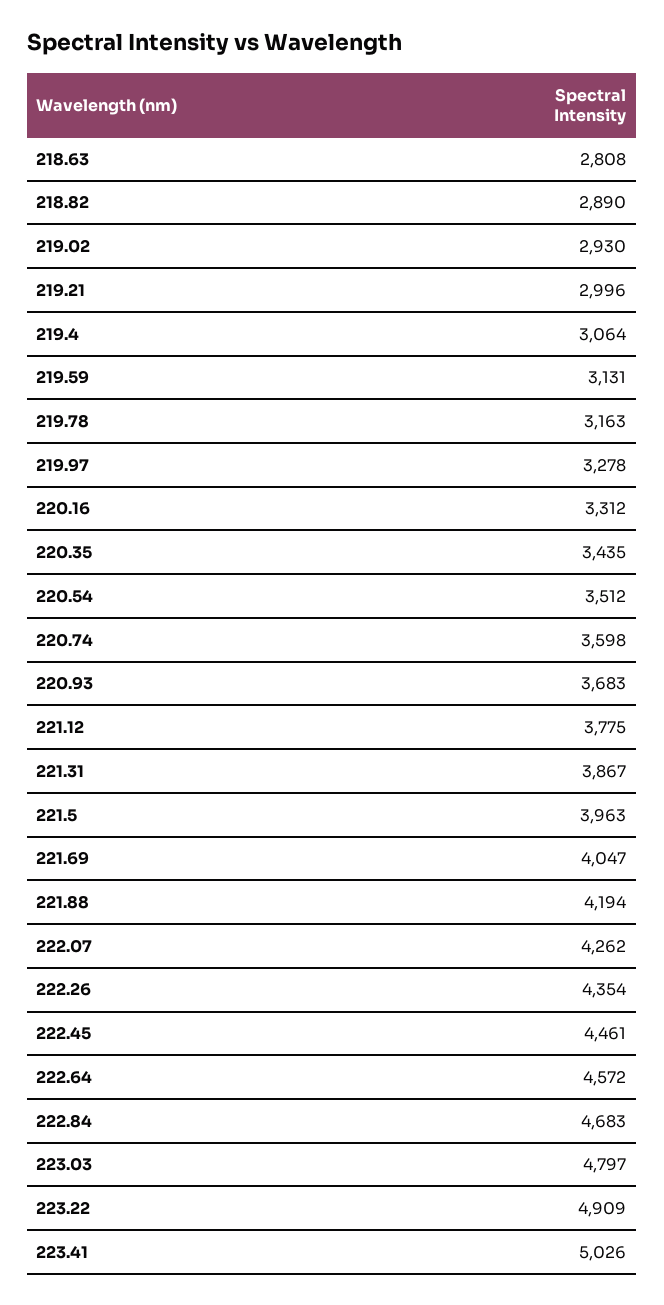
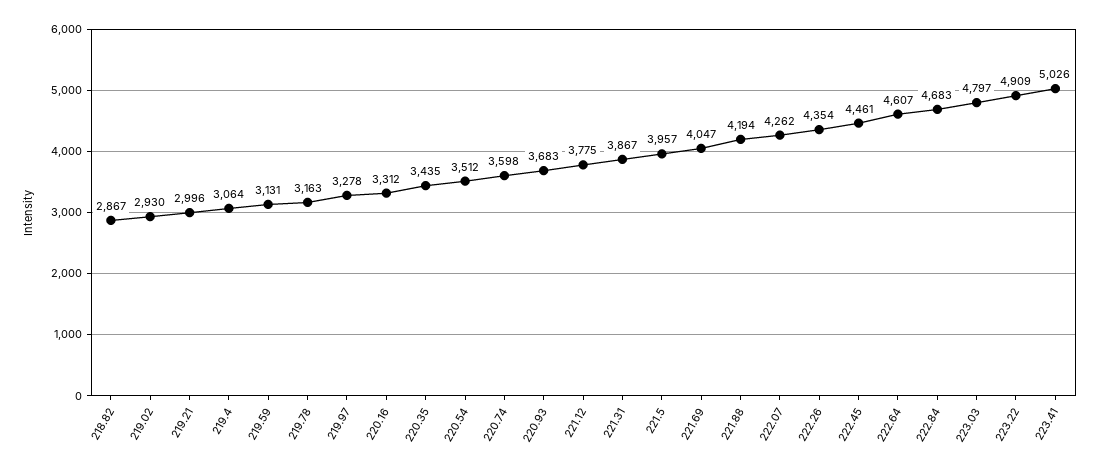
218.63: 2808 -> none
218.82: 2890 -> 2867
221.5: 3963 -> 3957
222.64: 4572 -> 4607

